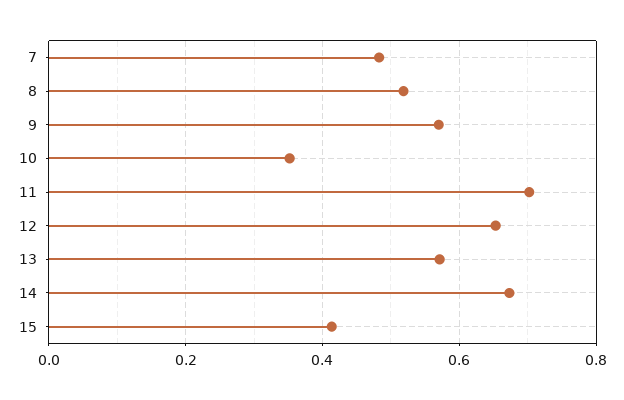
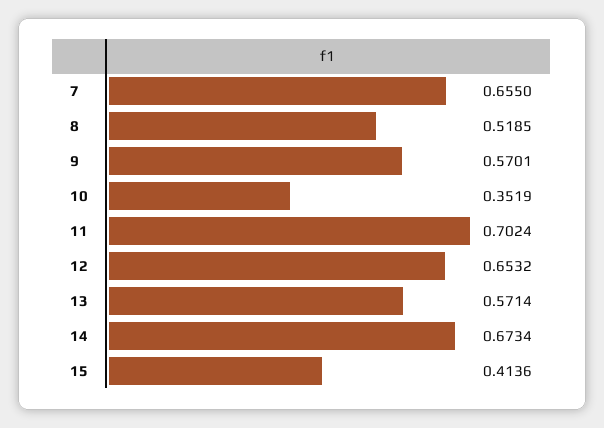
7: 0.48 -> 0.655

